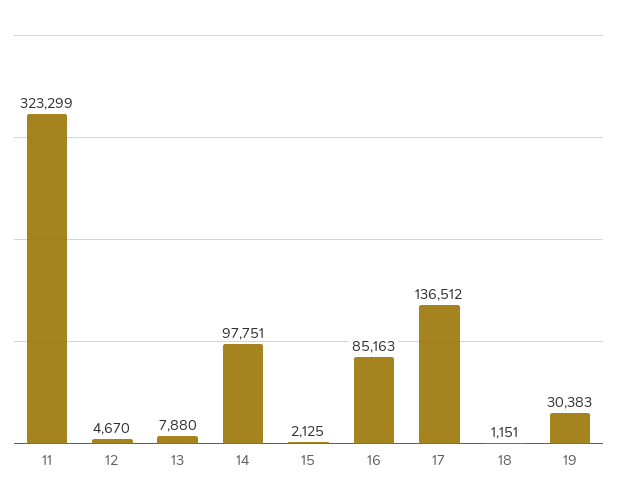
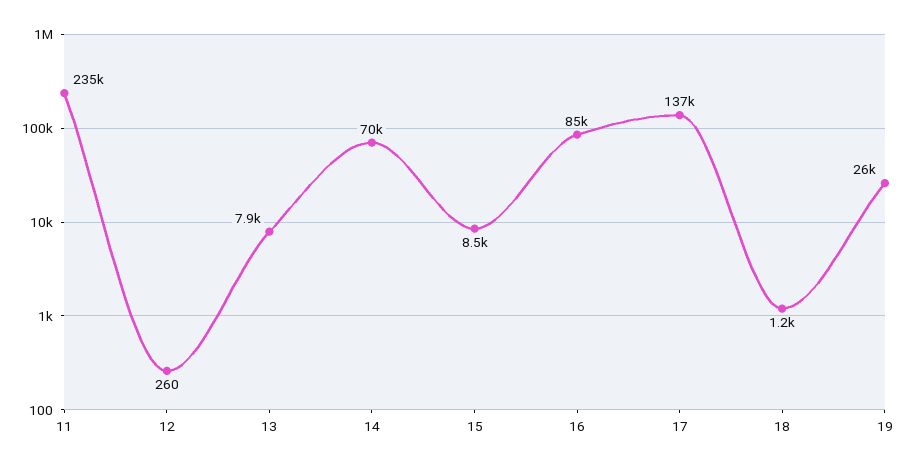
11: 323299 -> 235000
12: 4670 -> 260
14: 97751 -> 70000
15: 2125 -> 8500
19: 30383 -> 26000

